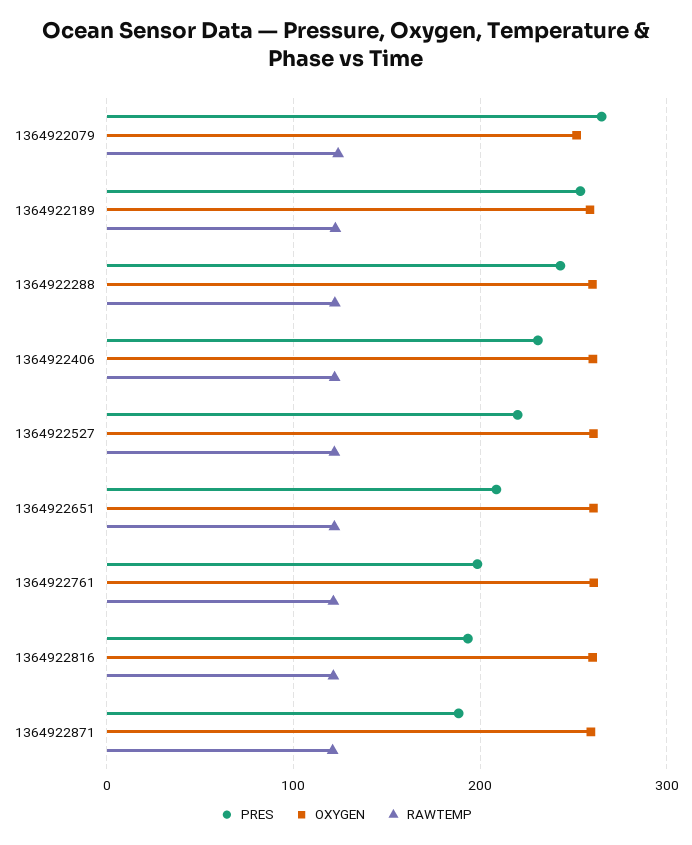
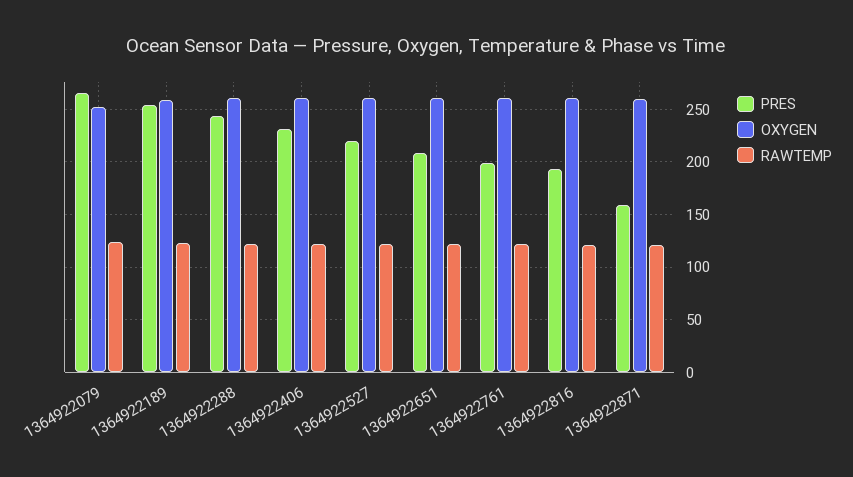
PRES, 1364922871: 190 -> 160

